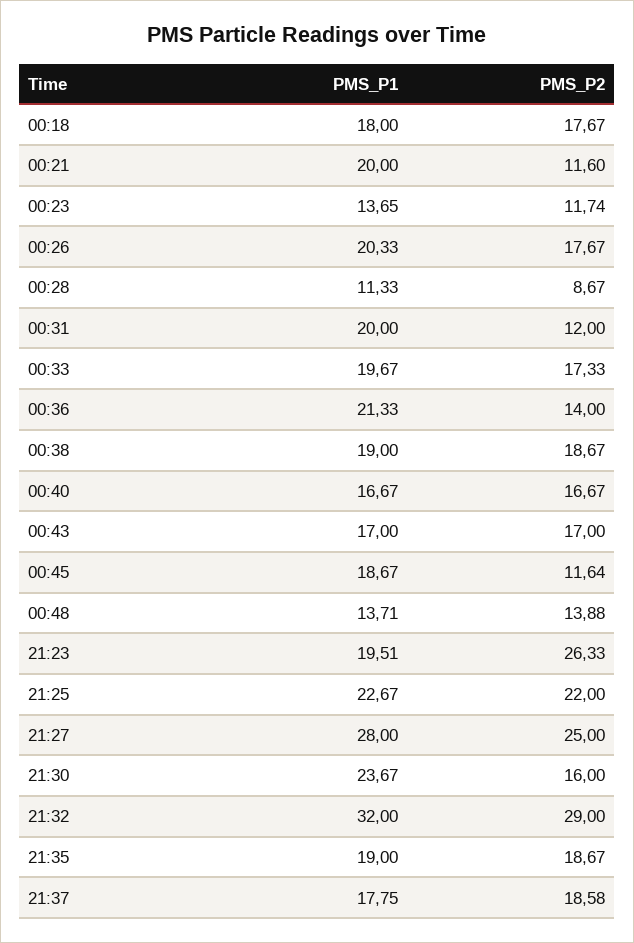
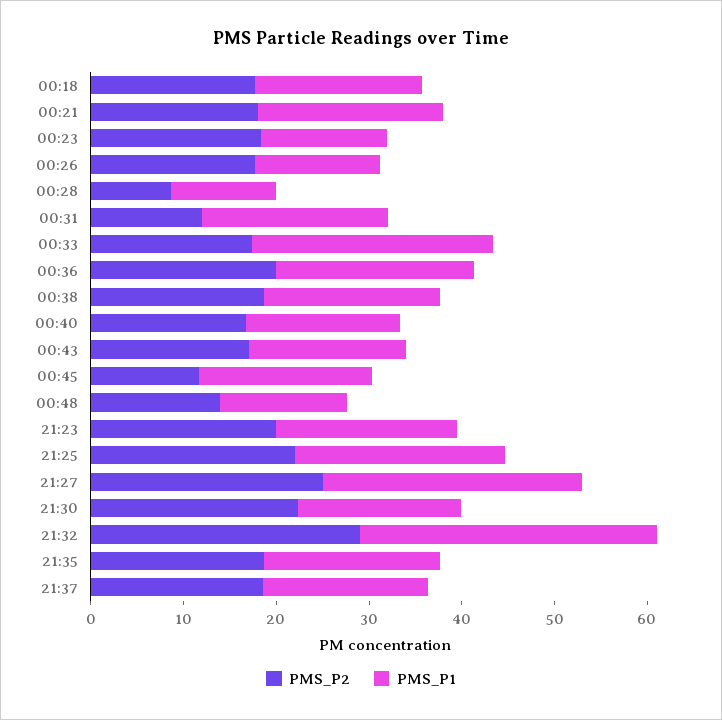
PMS_P2, 00:21: 11.6 -> 18
PMS_P2, 00:23: 11.74 -> 18
PMS_P1, 00:26: 20.33 -> 14
PMS_P1, 00:33: 19.67 -> 26
PMS_P2, 00:36: 14 -> 20
PMS_P2, 21:23: 26.33 -> 20
PMS_P1, 21:30: 23.67 -> 18
PMS_P2, 21:30: 16 -> 22

